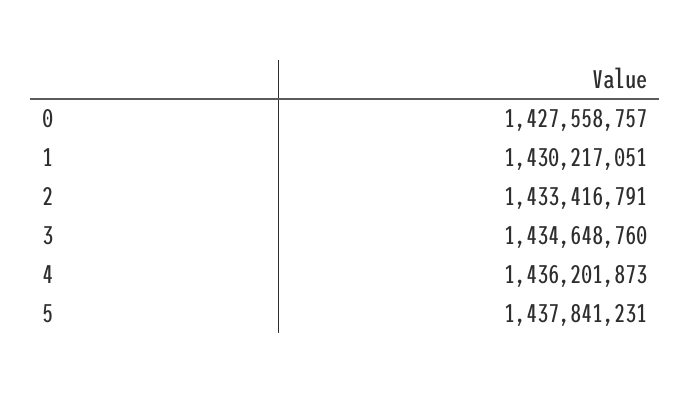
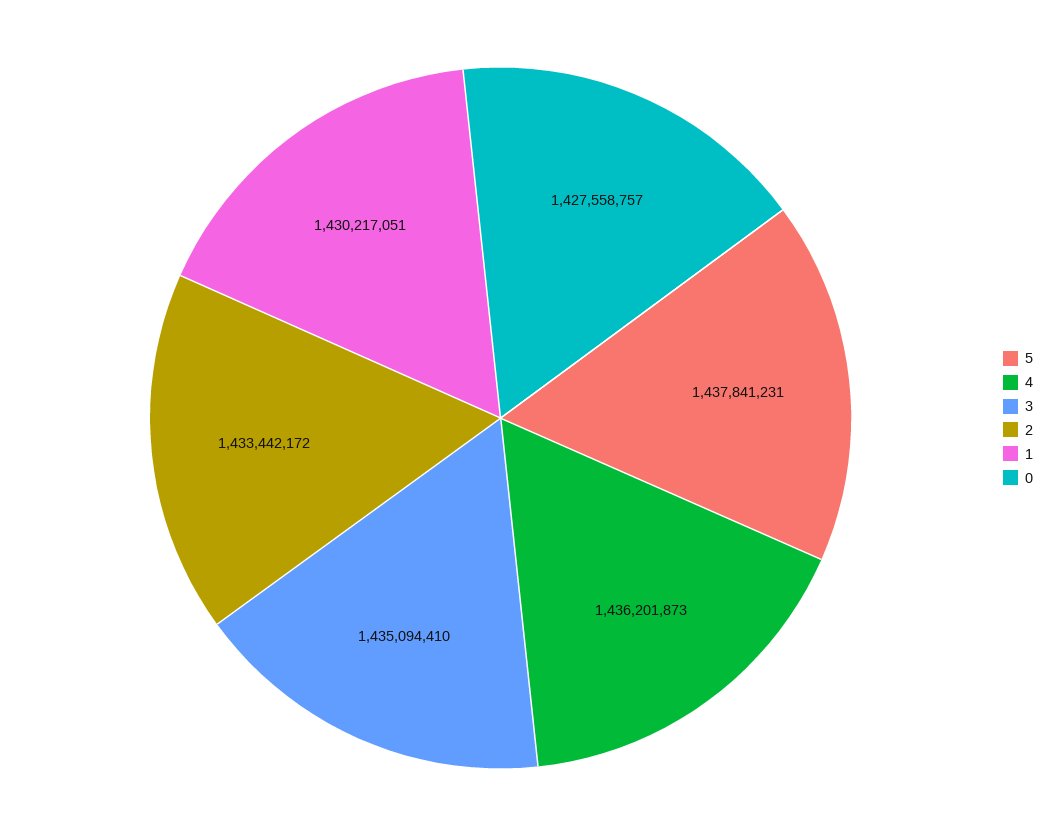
2: 1433416791 -> 1433442172
3: 1434648760 -> 1435094410

